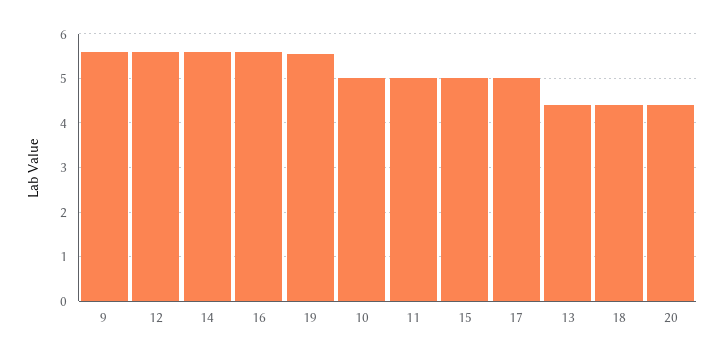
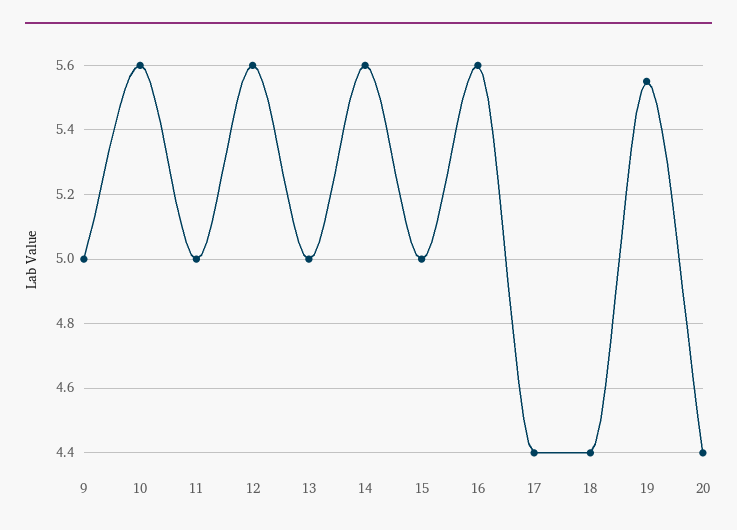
9: 5.6 -> 5
10: 5 -> 5.6
17: 5 -> 4.4
13: 4.4 -> 5

